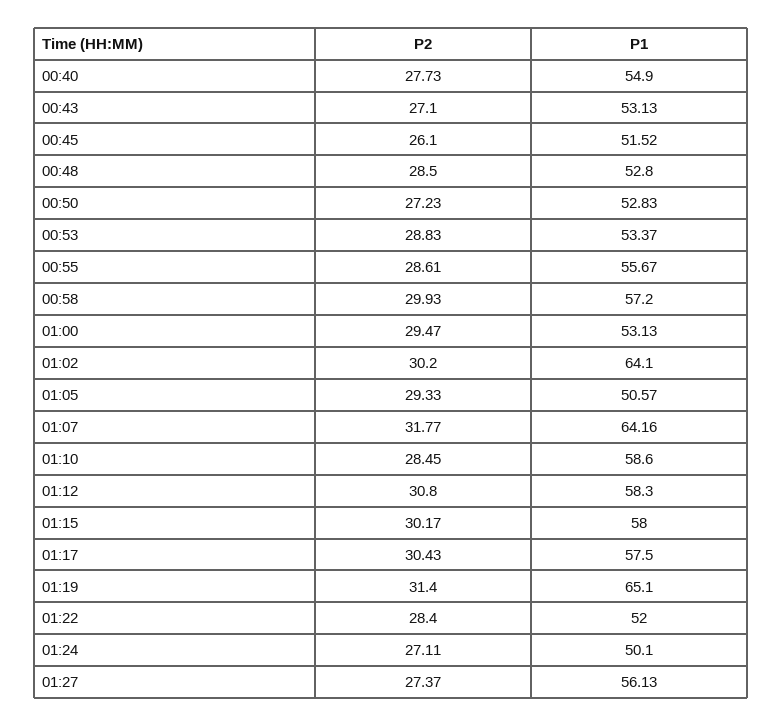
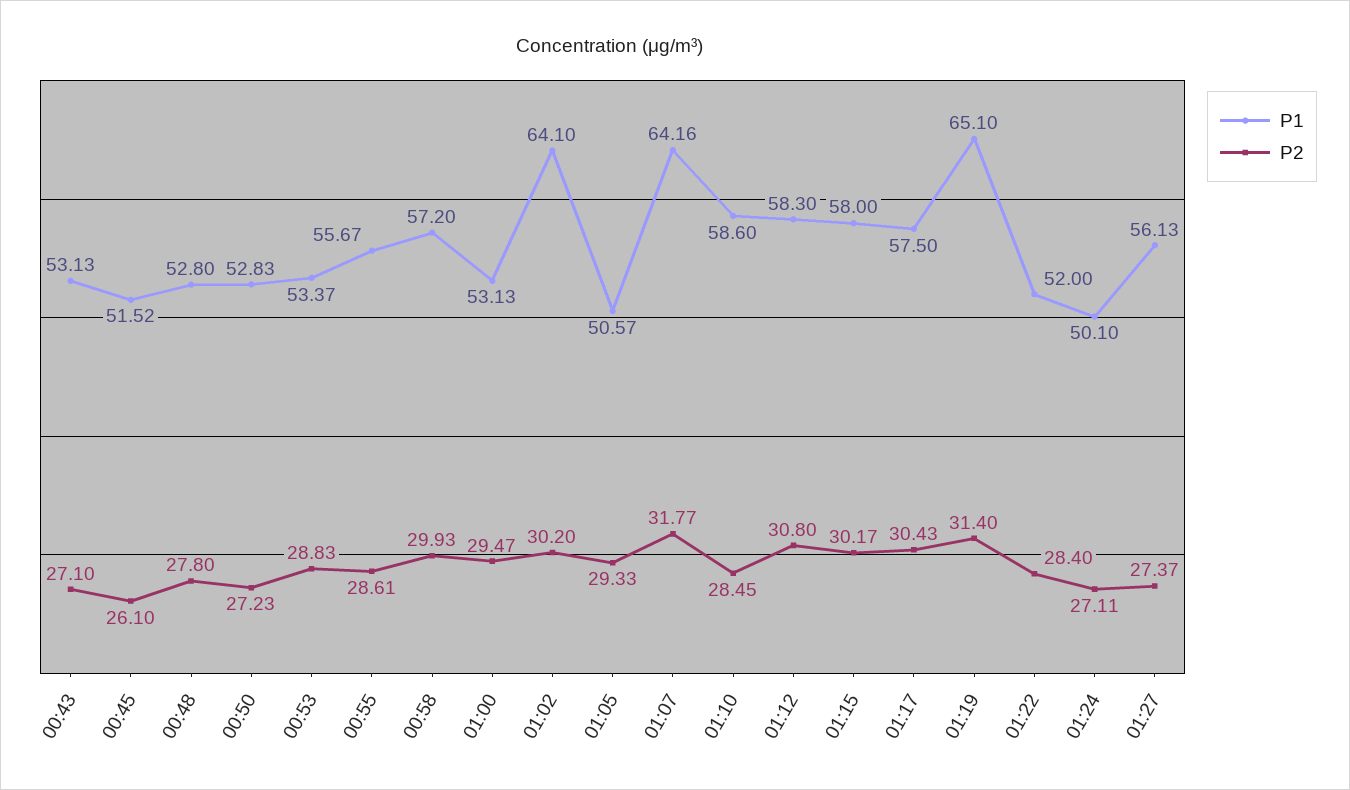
P2, 00:40: 27.73 -> none
P1, 00:40: 54.9 -> none
P2, 00:48: 28.5 -> 27.8

